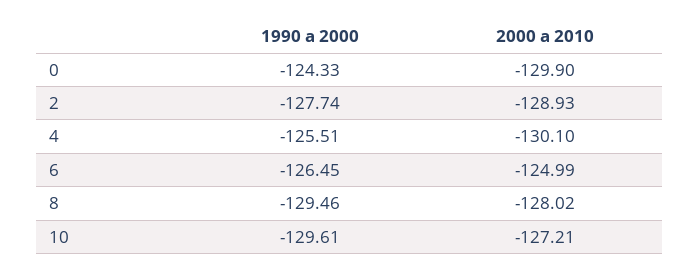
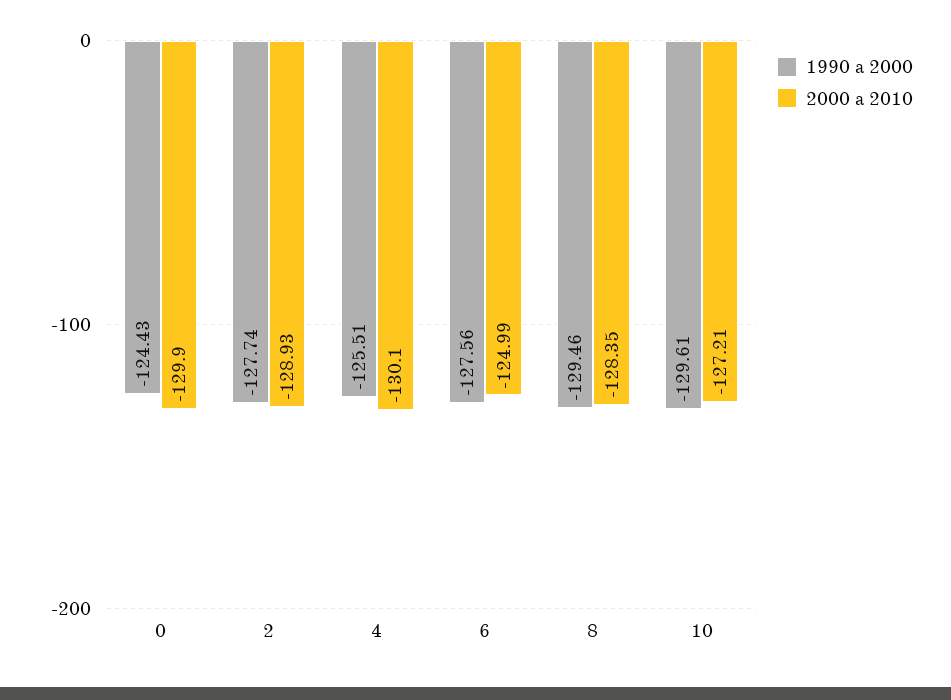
1990 a 2000, 0: -124.33 -> -124.43
1990 a 2000, 6: -126.45 -> -127.56
2000 a 2010, 8: -128.02 -> -128.35

